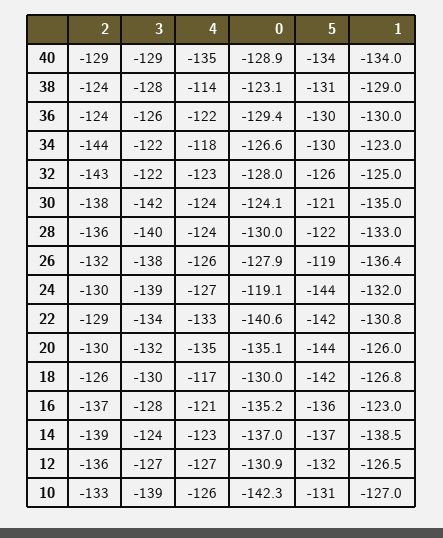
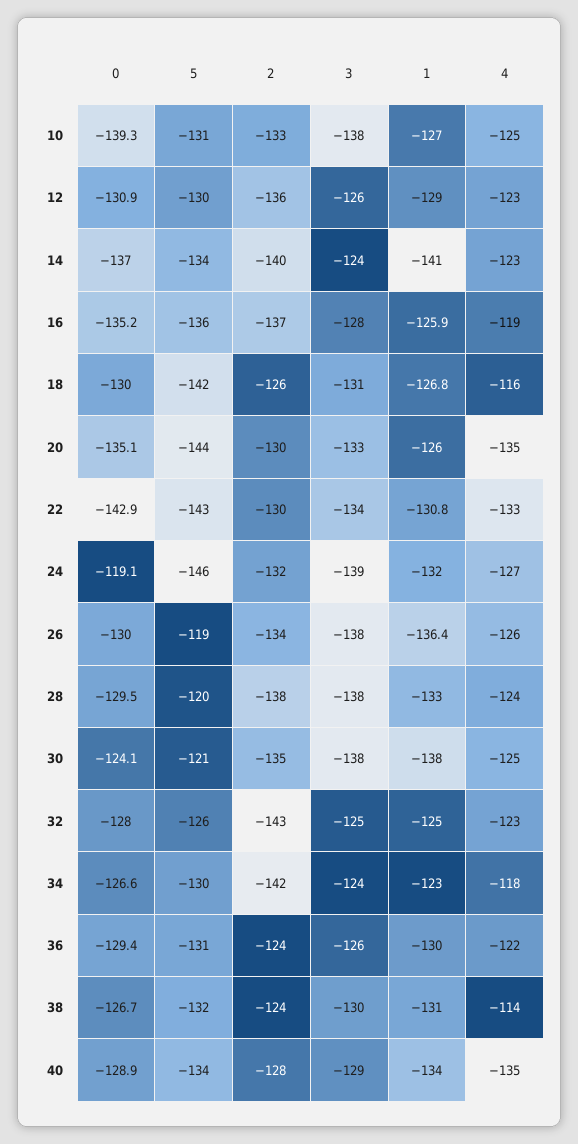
2, 40: -129 -> -128
3, 38: -128 -> -130
0, 38: -123.1 -> -126.7
5, 38: -131 -> -132
1, 38: -129 -> -131
5, 36: -130 -> -131
2, 34: -144 -> -142
3, 34: -122 -> -124
3, 32: -122 -> -125
2, 30: -138 -> -135
3, 30: -142 -> -138
4, 30: -124 -> -125
1, 30: -135 -> -138
2, 28: -136 -> -138
3, 28: -140 -> -138
0, 28: -130 -> -129.5
5, 28: -122 -> -120
2, 26: -132 -> -134
0, 26: -127.9 -> -130
2, 24: -130 -> -132
5, 24: -144 -> -146
2, 22: -129 -> -130
0, 22: -140.6 -> -142.9
5, 22: -142 -> -143
3, 20: -132 -> -133
3, 18: -130 -> -131
4, 18: -117 -> -116
4, 16: -121 -> -119
1, 16: -123 -> -125.9
2, 14: -139 -> -140
5, 14: -137 -> -134
1, 14: -138.5 -> -141
3, 12: -127 -> -126
4, 12: -127 -> -123
5, 12: -132 -> -130
1, 12: -126.5 -> -129
3, 10: -139 -> -138
4, 10: -126 -> -125
0, 10: -142.3 -> -139.3

